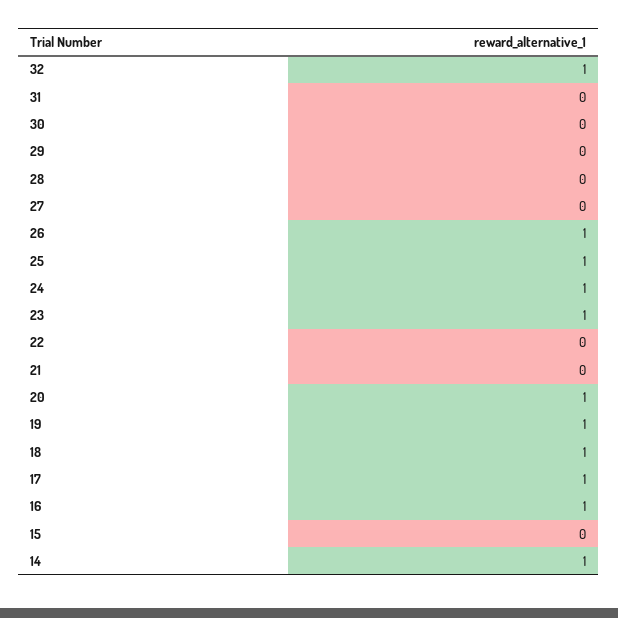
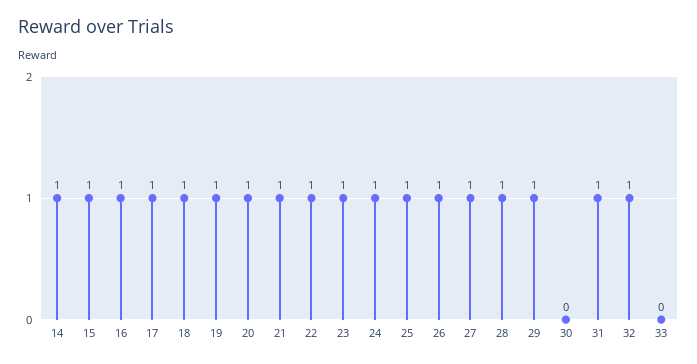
31: 0 -> 1
29: 0 -> 1
28: 0 -> 1
27: 0 -> 1
22: 0 -> 1
21: 0 -> 1
15: 0 -> 1
33: none -> 0

